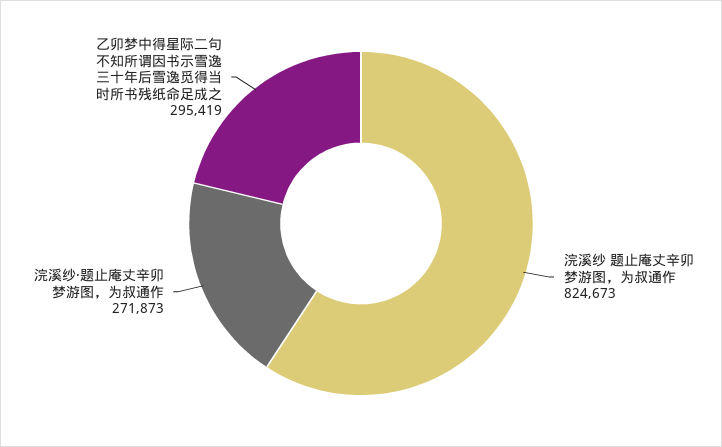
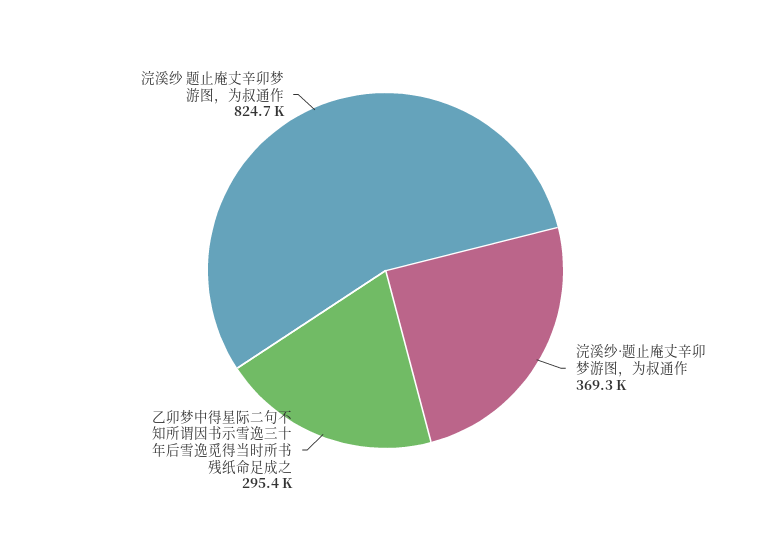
浣溪纱·题止庵丈辛卯梦游图，为叔通作: 271873 -> 369300

